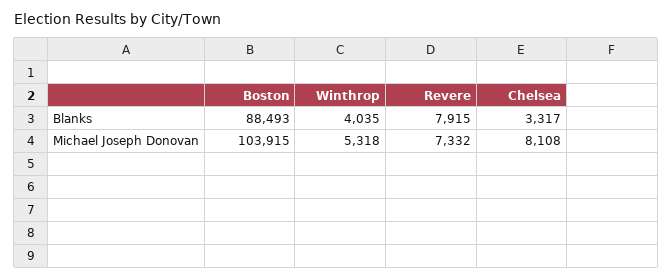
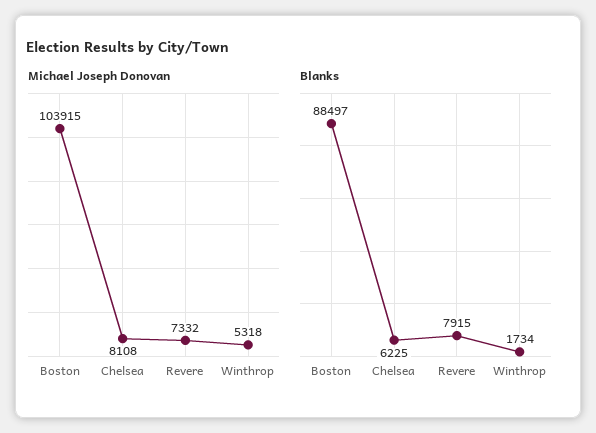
Blanks, Boston: 88493 -> 88497
Blanks, Winthrop: 4035 -> 1734
Blanks, Chelsea: 3317 -> 6225

